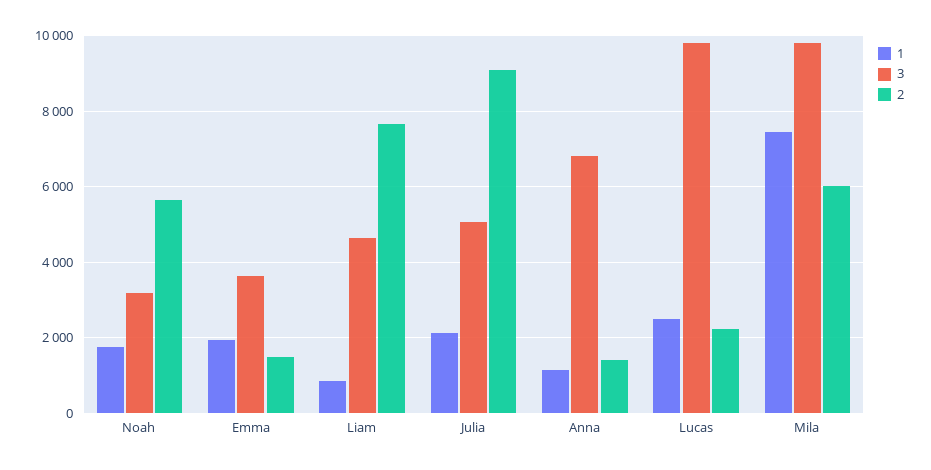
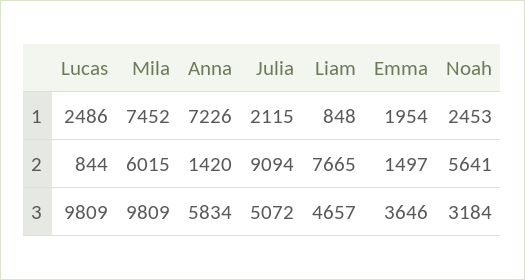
1, Noah: 1800 -> 2453
1, Anna: 1200 -> 7226
3, Anna: 6800 -> 5834
2, Lucas: 2200 -> 844

